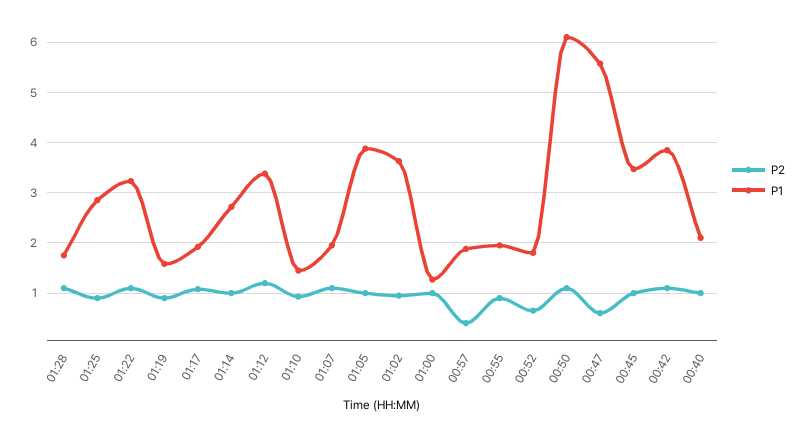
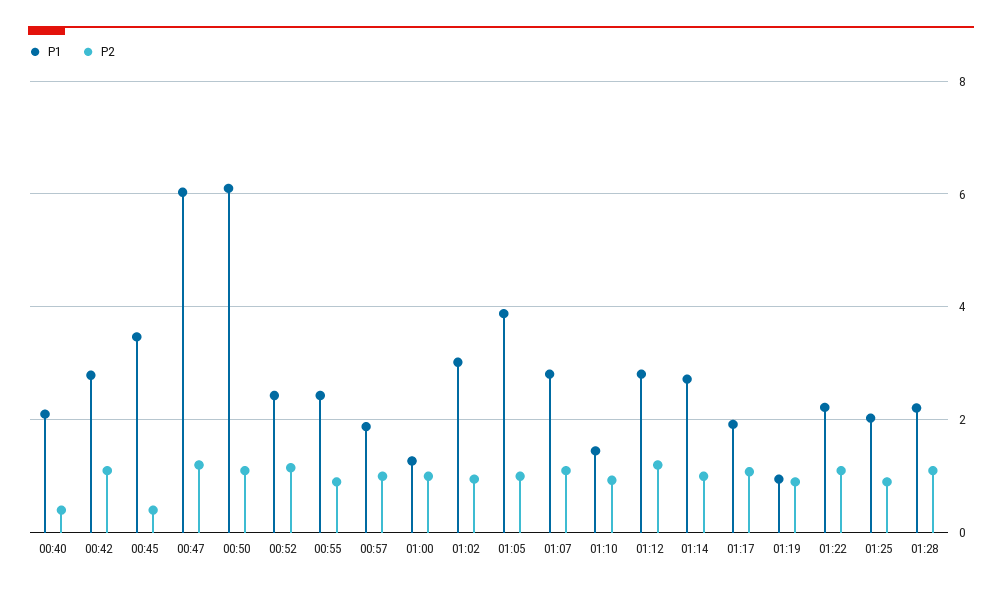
P1, 01:28: 1.8 -> 2.2
P1, 01:25: 2.8 -> 2
P1, 01:22: 3.2 -> 2.2
P1, 01:19: 1.6 -> 1
P1, 01:12: 3.4 -> 2.8
P1, 01:07: 2 -> 2.8
P1, 01:02: 3.6 -> 3
P2, 00:57: 0.4 -> 1
P1, 00:55: 2 -> 2.4
P2, 00:52: 0.6 -> 1.2
P1, 00:52: 1.8 -> 2.4
P2, 00:47: 0.6 -> 1.2
P1, 00:47: 5.6 -> 6
P2, 00:45: 1 -> 0.4
P1, 00:42: 3.8 -> 2.8
P2, 00:40: 1 -> 0.4

